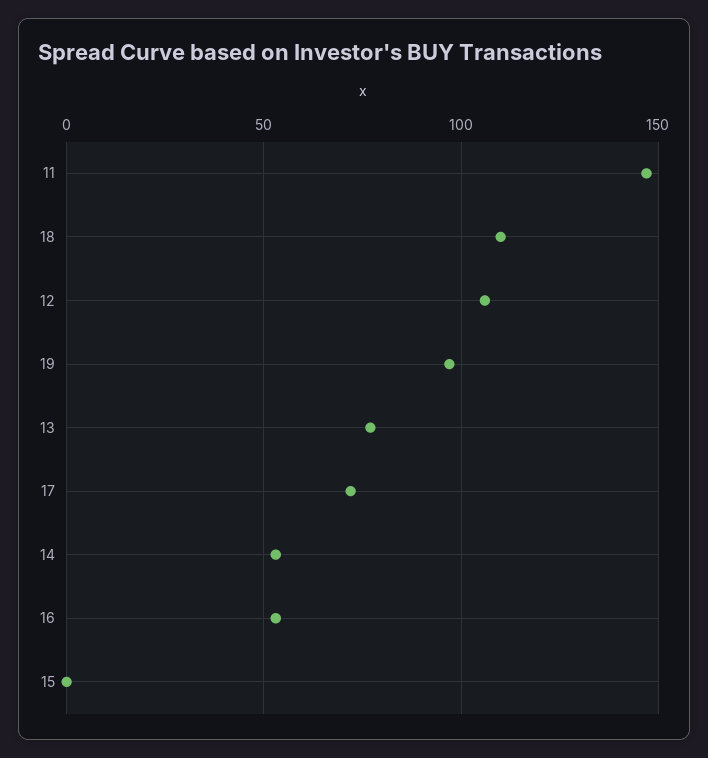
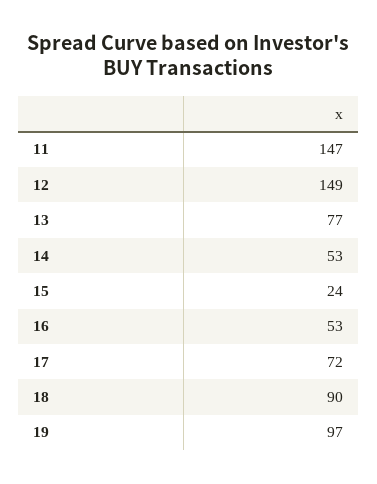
18: 110 -> 90
12: 105 -> 149
15: 0 -> 24

